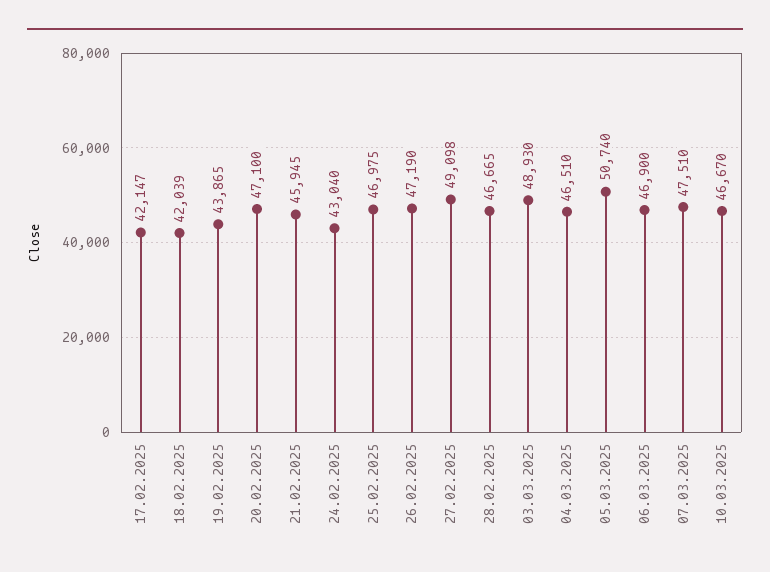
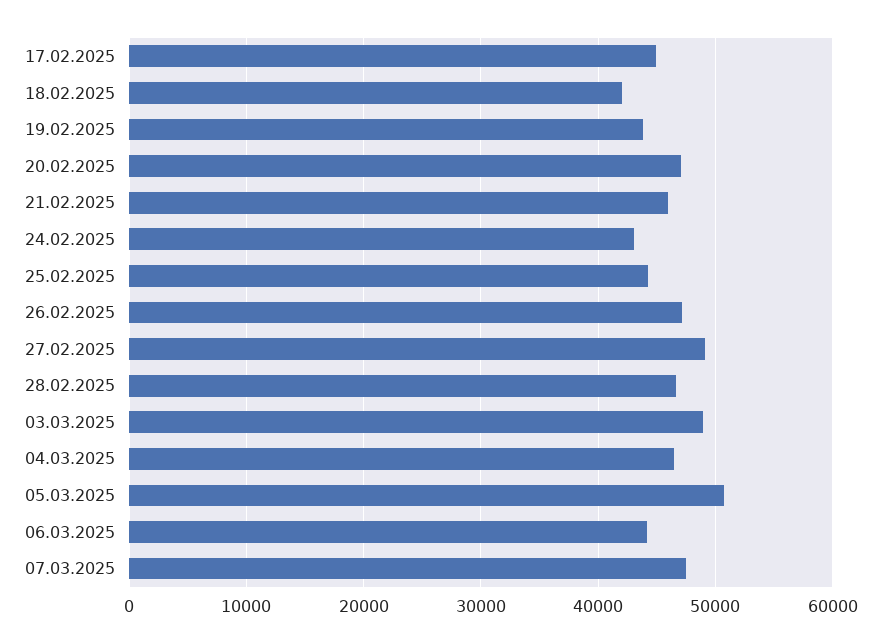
17.02.2025: 42147 -> 45000
25.02.2025: 46975 -> 44000
06.03.2025: 46900 -> 44000
10.03.2025: 46670 -> none

